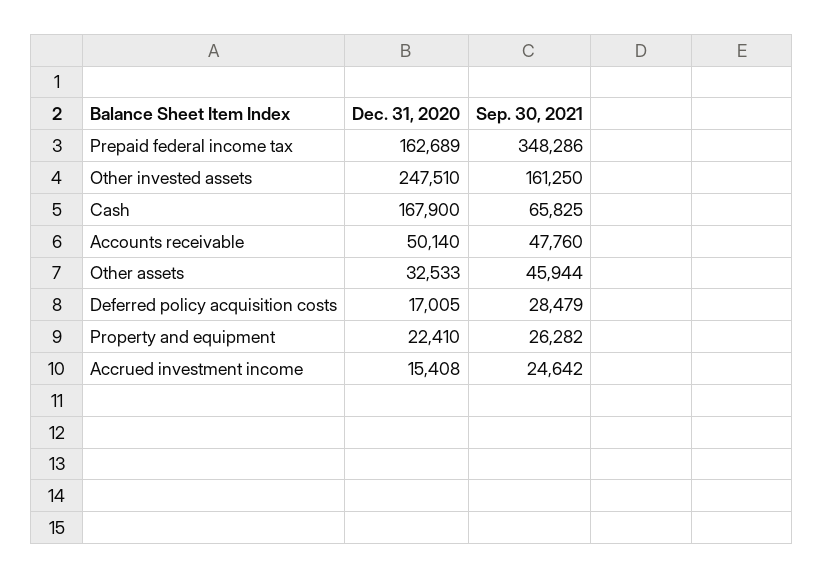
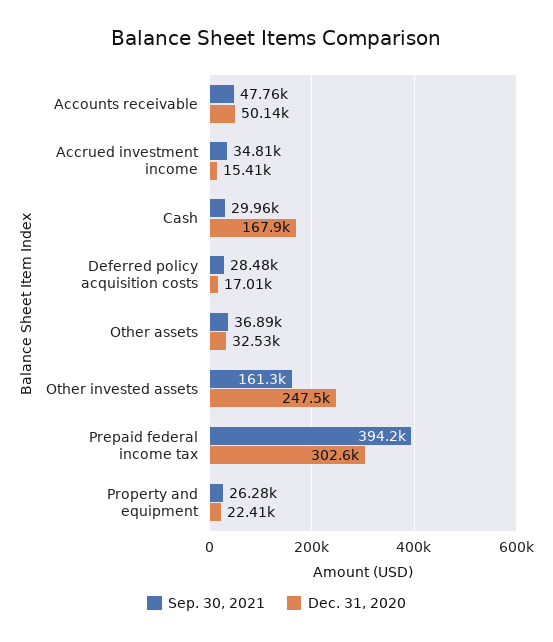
Dec. 31, 2020, Prepaid federal income tax: 162689 -> 302600
Sep. 30, 2021, Prepaid federal income tax: 348286 -> 394200
Sep. 30, 2021, Cash: 65825 -> 29960
Sep. 30, 2021, Other assets: 45944 -> 36890
Sep. 30, 2021, Accrued investment income: 24642 -> 34810

